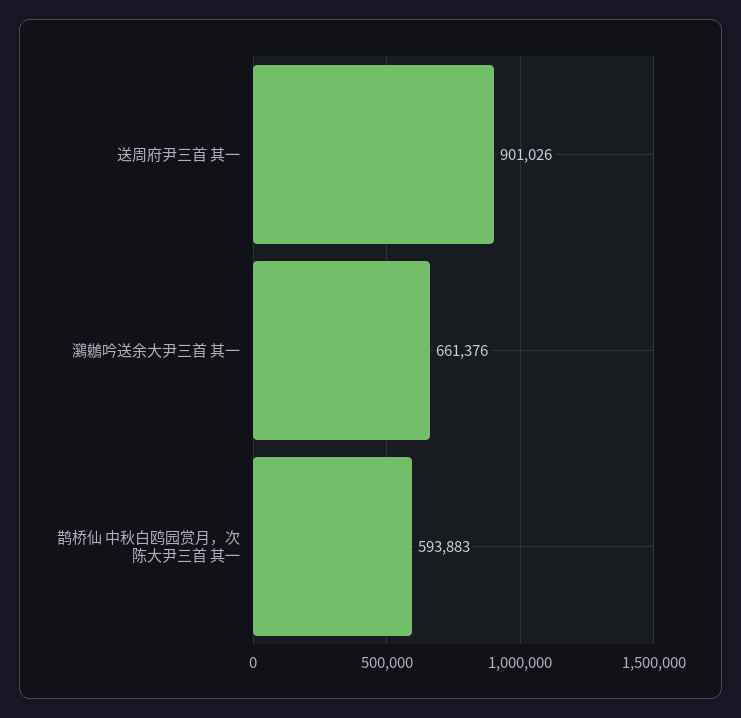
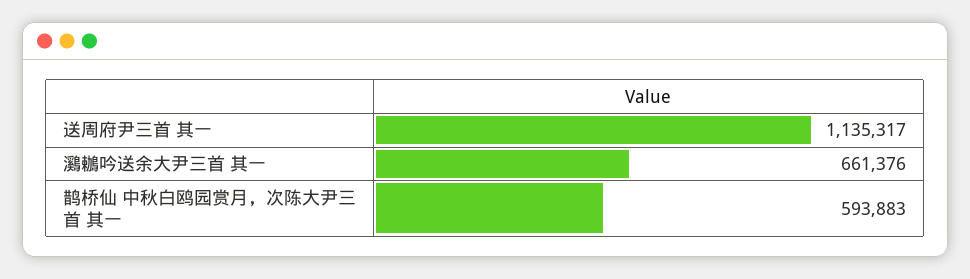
送周府尹三首 其一: 901026 -> 1135317

